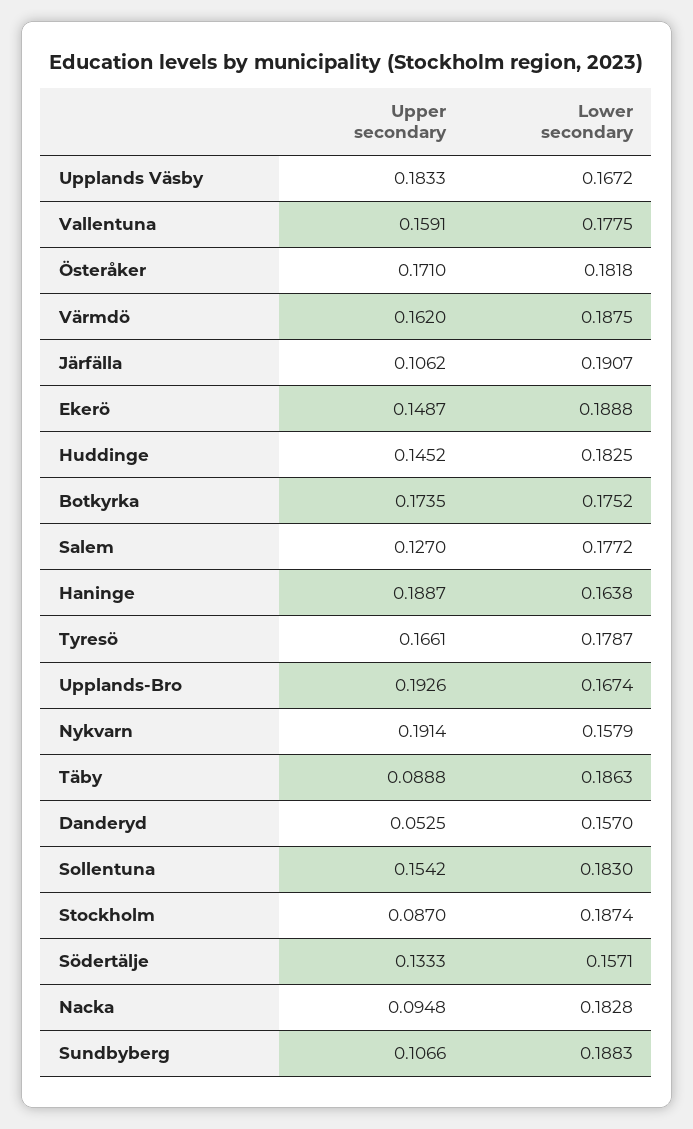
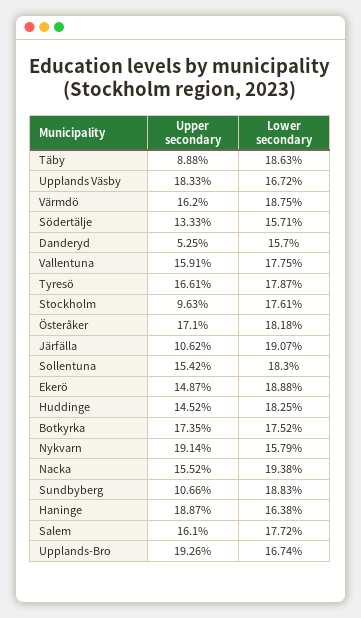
Upper secondary, Salem: 0.127 -> 0.161
Upper secondary, Stockholm: 0.087 -> 0.0963
Lower secondary, Stockholm: 0.1874 -> 0.1761
Upper secondary, Nacka: 0.0948 -> 0.1552
Lower secondary, Nacka: 0.1828 -> 0.1938

